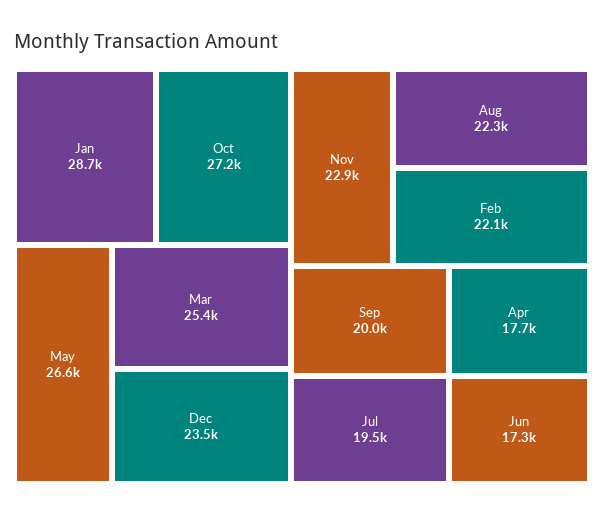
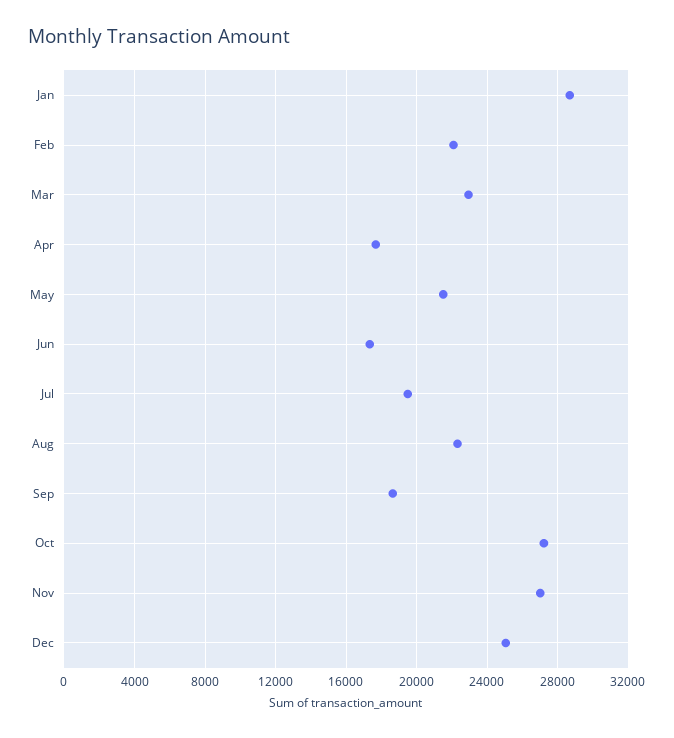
May: 26600 -> 21500
Mar: 25400 -> 23000
Dec: 23500 -> 25000
Nov: 22900 -> 27000
Sep: 20000 -> 18500

